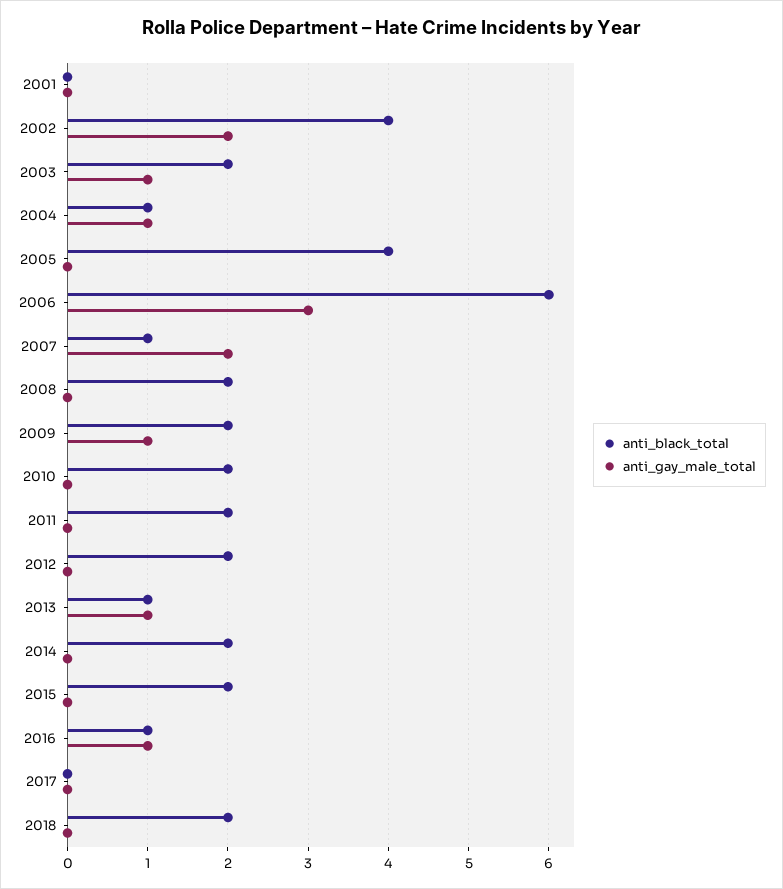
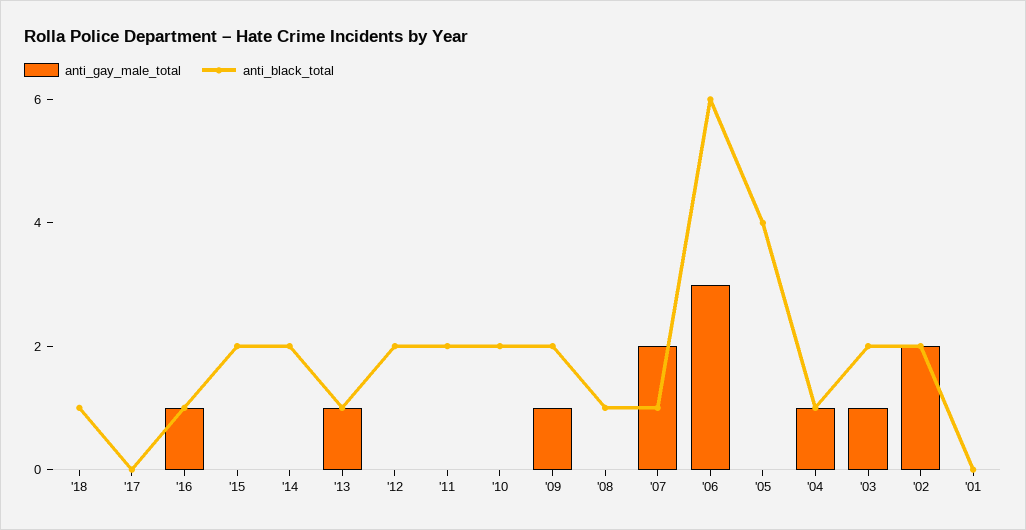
anti_black_total, 2002: 4 -> 2
anti_black_total, 2008: 2 -> 1
anti_black_total, 2018: 2 -> 1

